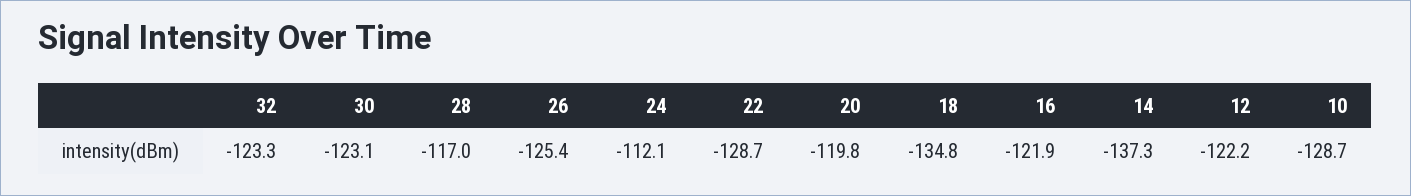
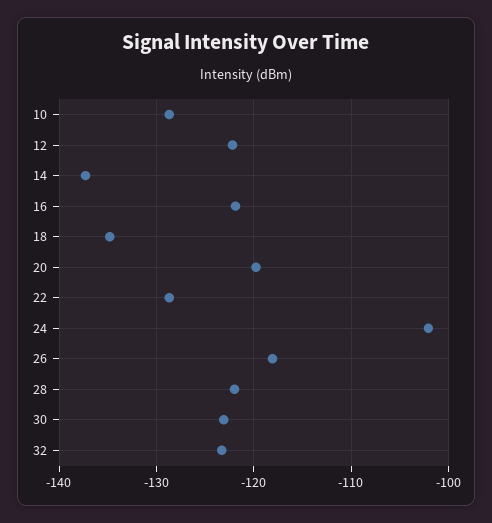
28: -117 -> -122
26: -125.4 -> -118
24: -112.1 -> -102

